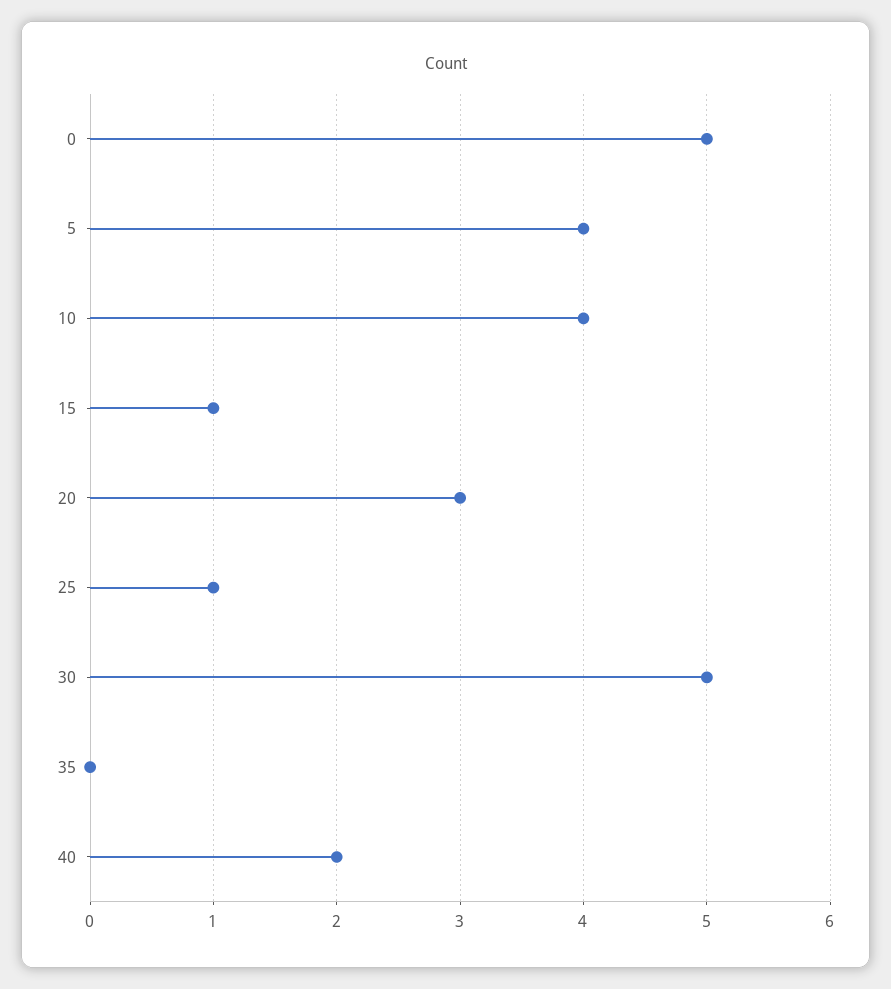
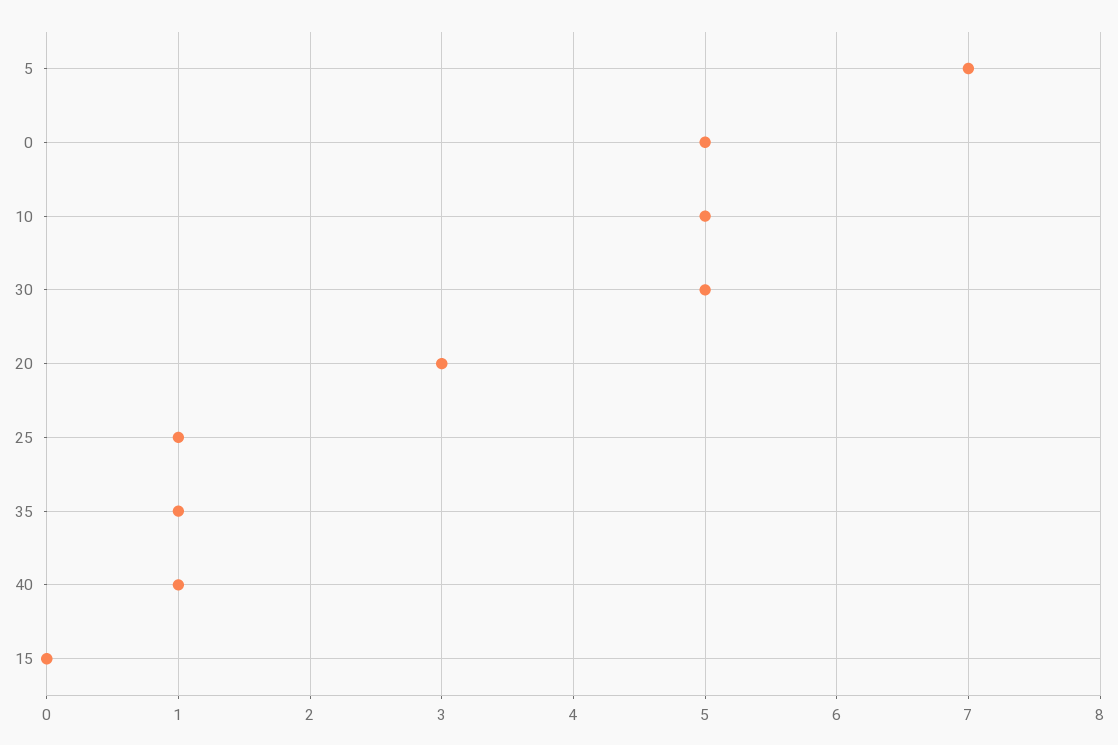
5: 4 -> 7
10: 4 -> 5
15: 1 -> 0
35: 0 -> 1
40: 2 -> 1

